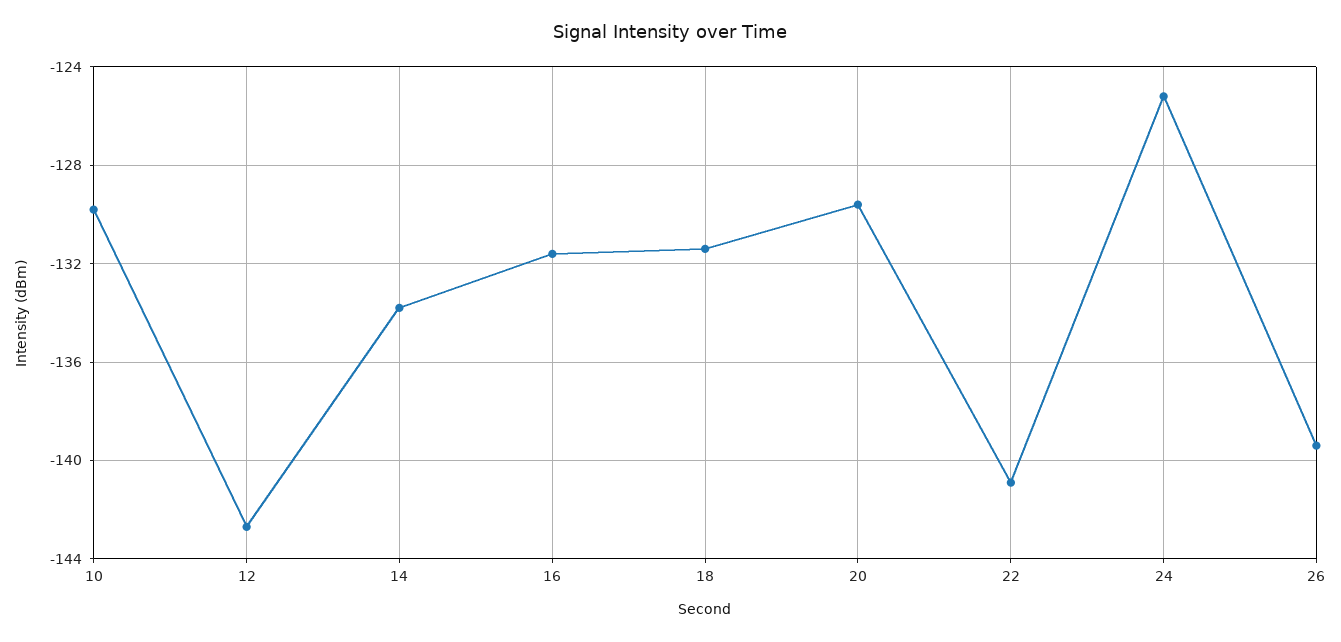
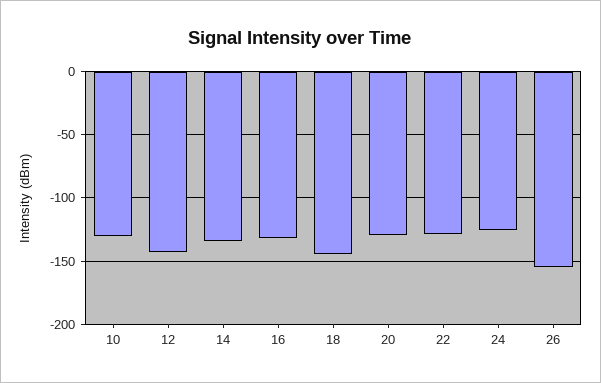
18: -131.5 -> -145
22: -141 -> -130
26: -139.5 -> -155

